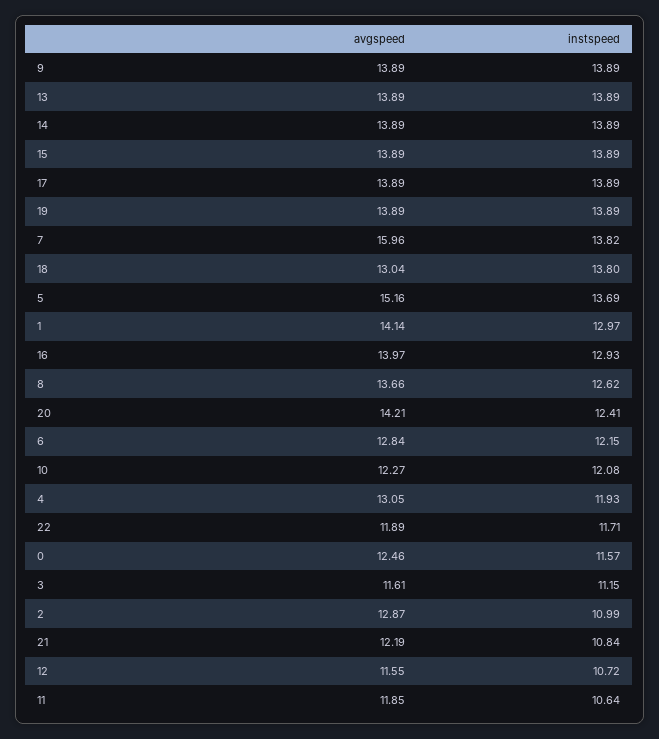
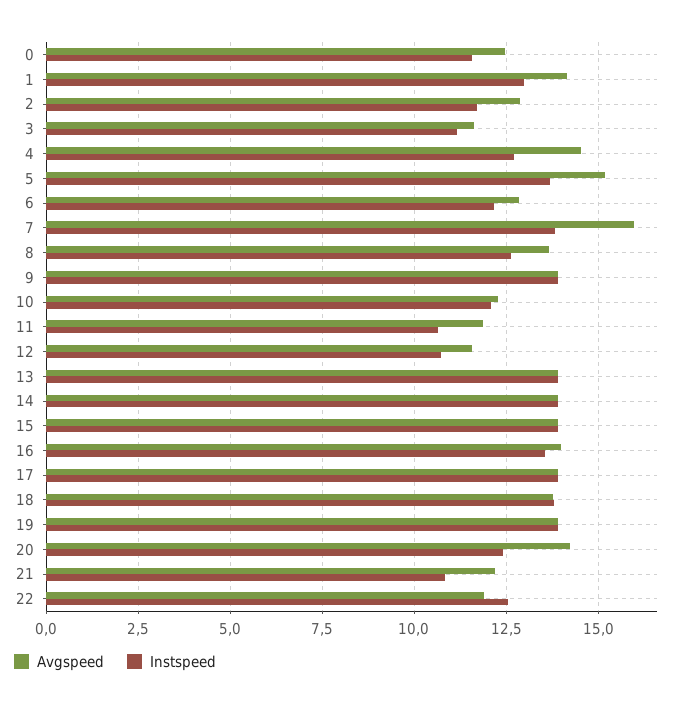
avgspeed, 18: 13.04 -> 13.75
instspeed, 16: 12.93 -> 13.5
avgspeed, 4: 13.05 -> 14.5
instspeed, 4: 11.93 -> 12.75
instspeed, 22: 11.71 -> 12.5
instspeed, 2: 10.99 -> 11.75

